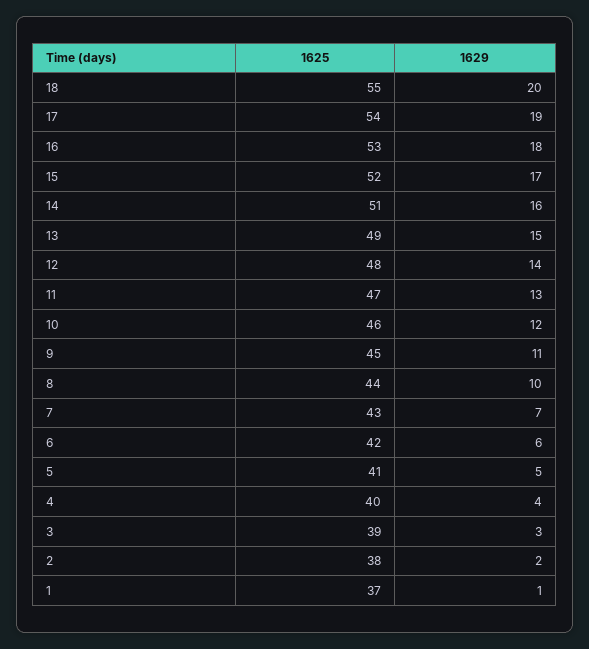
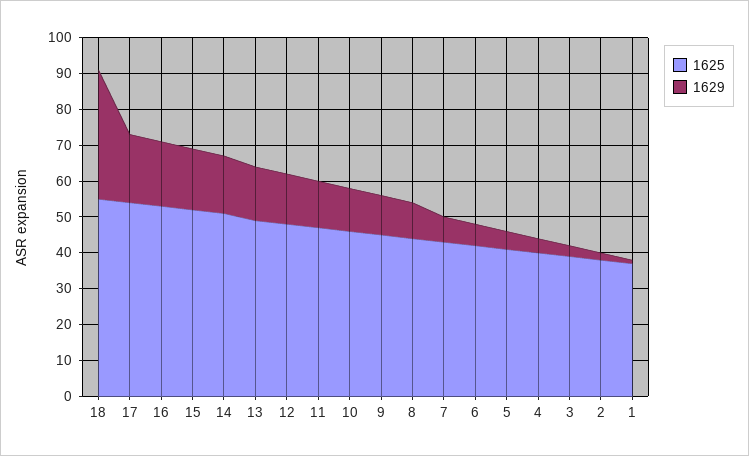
1629, 18: 20 -> 35

